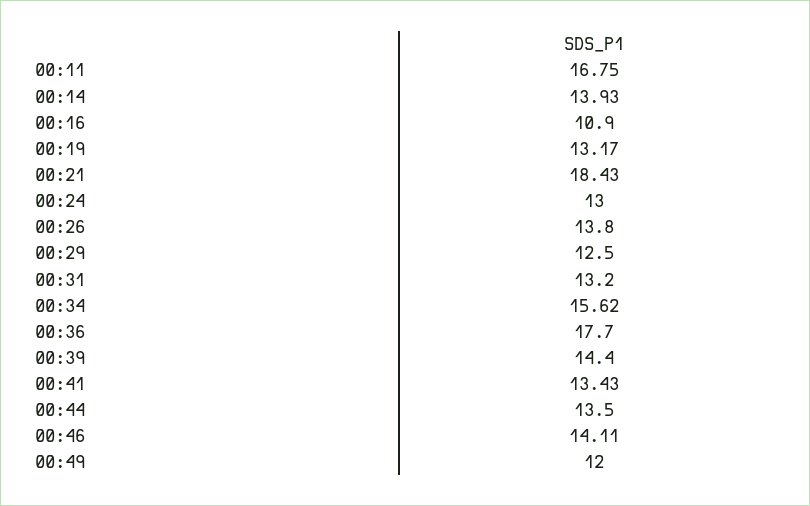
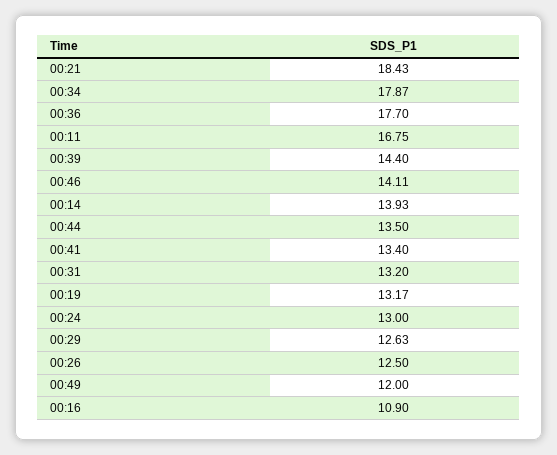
00:26: 13.8 -> 12.5
00:29: 12.5 -> 12.63
00:34: 15.62 -> 17.87
00:41: 13.43 -> 13.4

